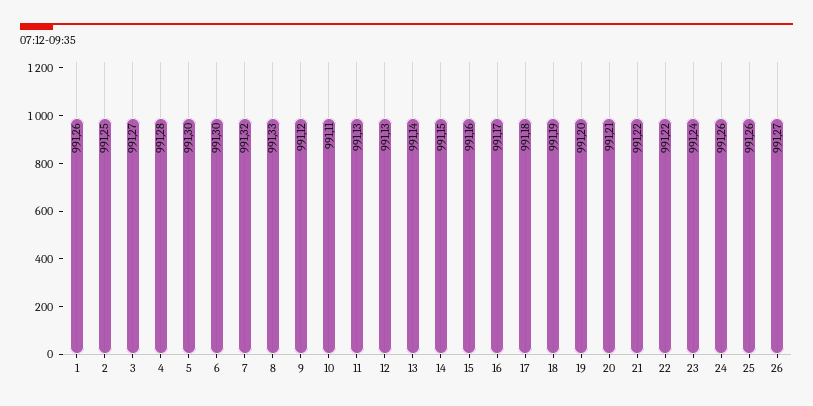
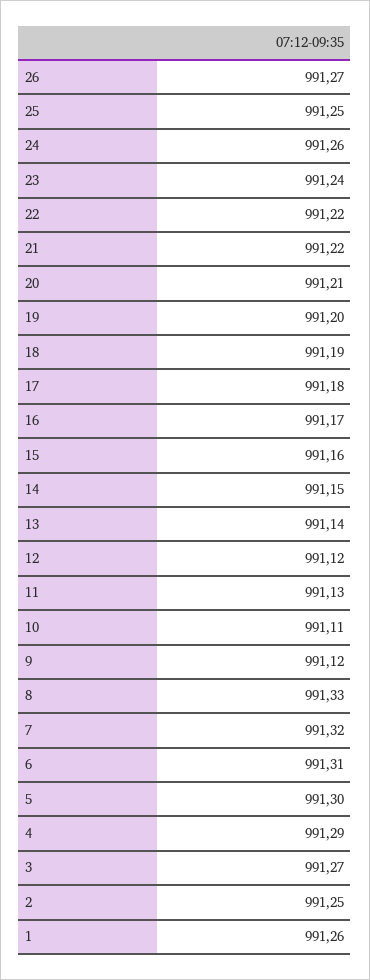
4: 991.28 -> 991.29
6: 991.3 -> 991.31
12: 991.13 -> 991.12
25: 991.26 -> 991.25

